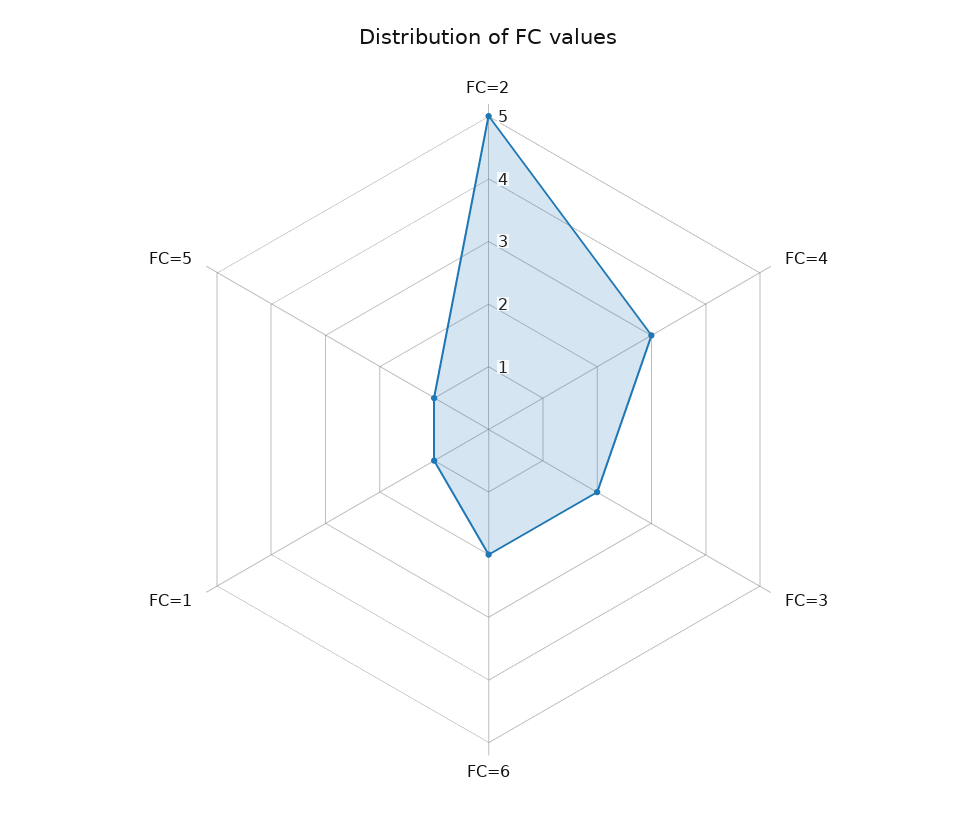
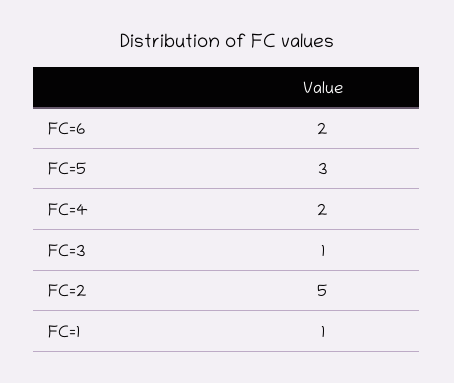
FC=4: 3 -> 2
FC=3: 2 -> 1
FC=5: 1 -> 3

